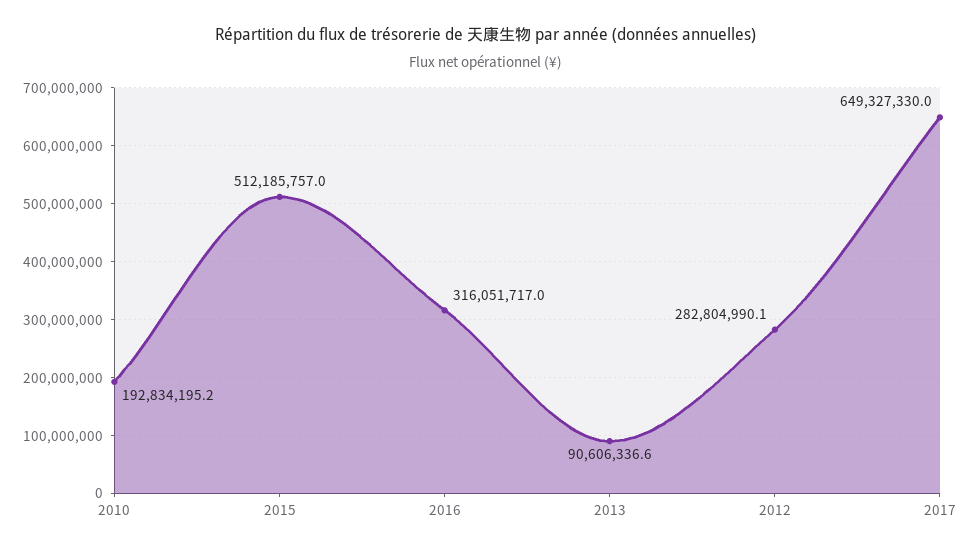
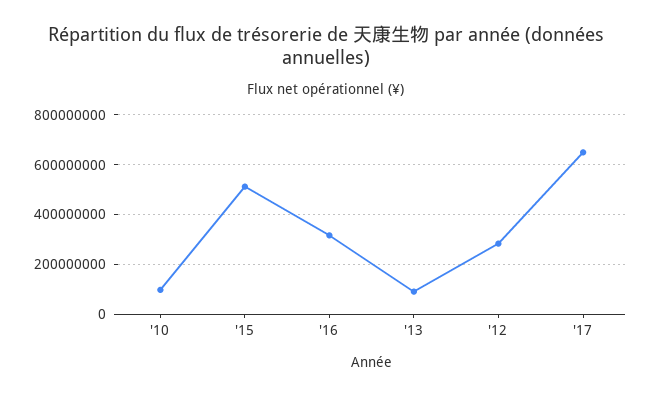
2010: 192834195.2 -> 100000000

